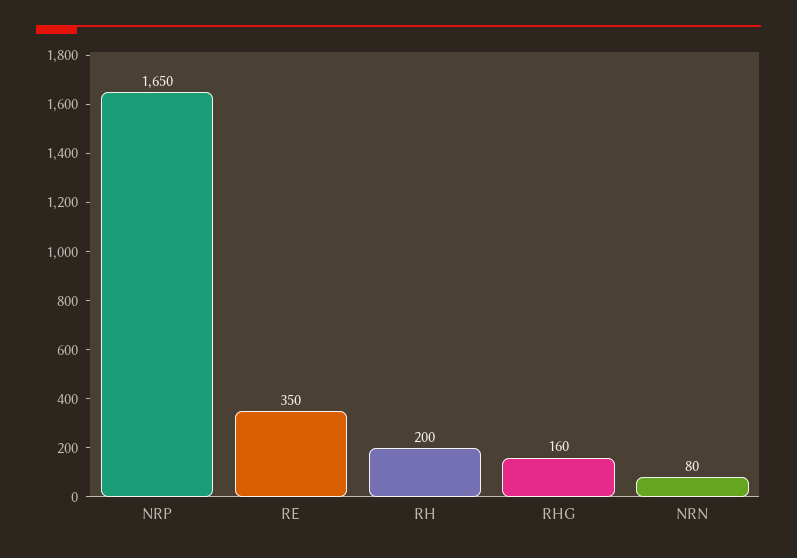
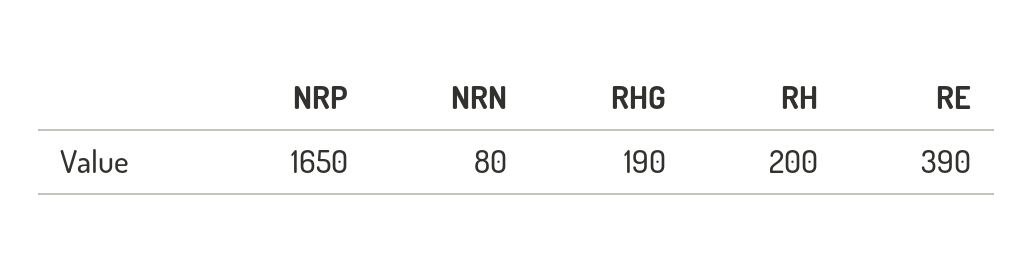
RE: 350 -> 390
RHG: 160 -> 190

